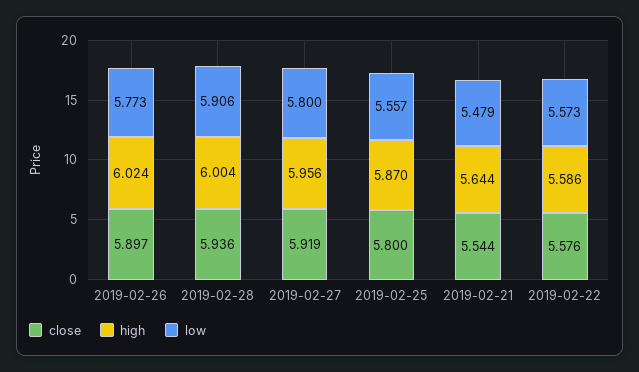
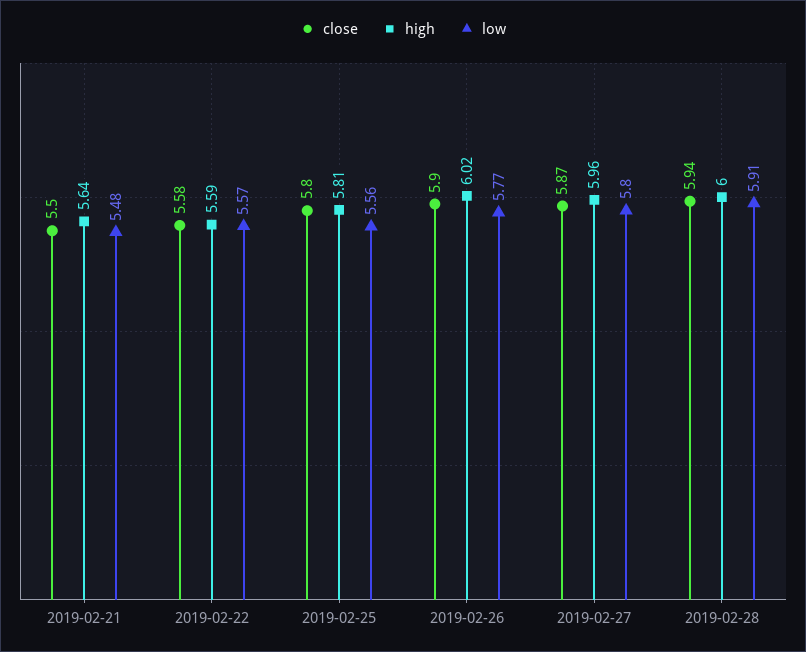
close, 2019-02-27: 5.919 -> 5.87
high, 2019-02-25: 5.87 -> 5.81
close, 2019-02-21: 5.544 -> 5.5

